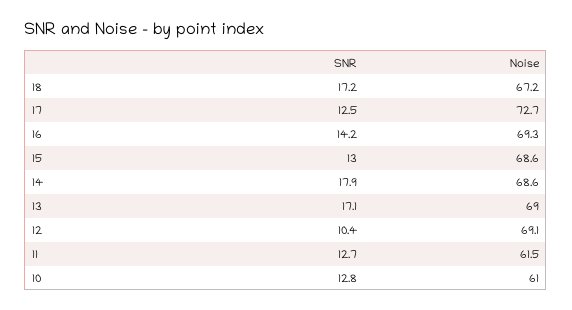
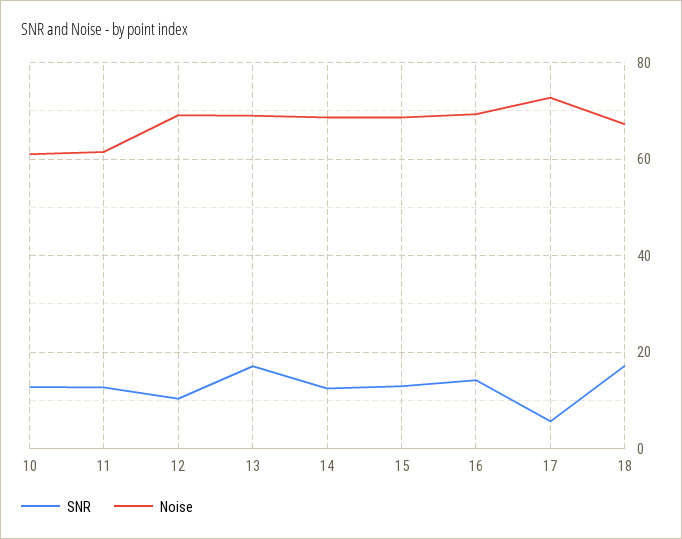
SNR, 17: 12.5 -> 6
SNR, 14: 17.9 -> 12

